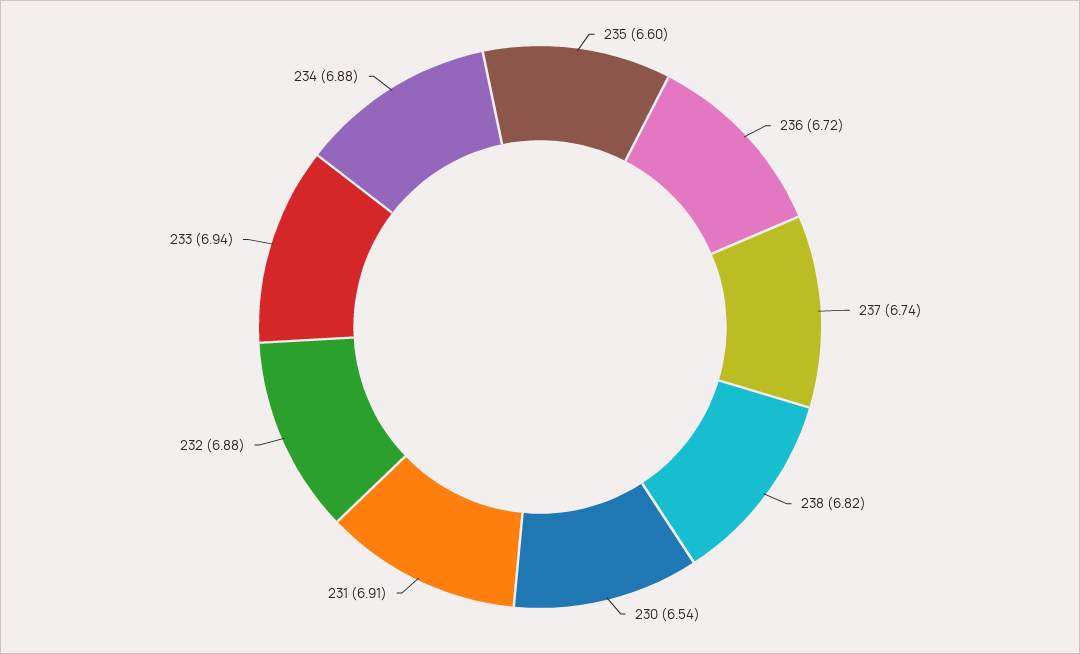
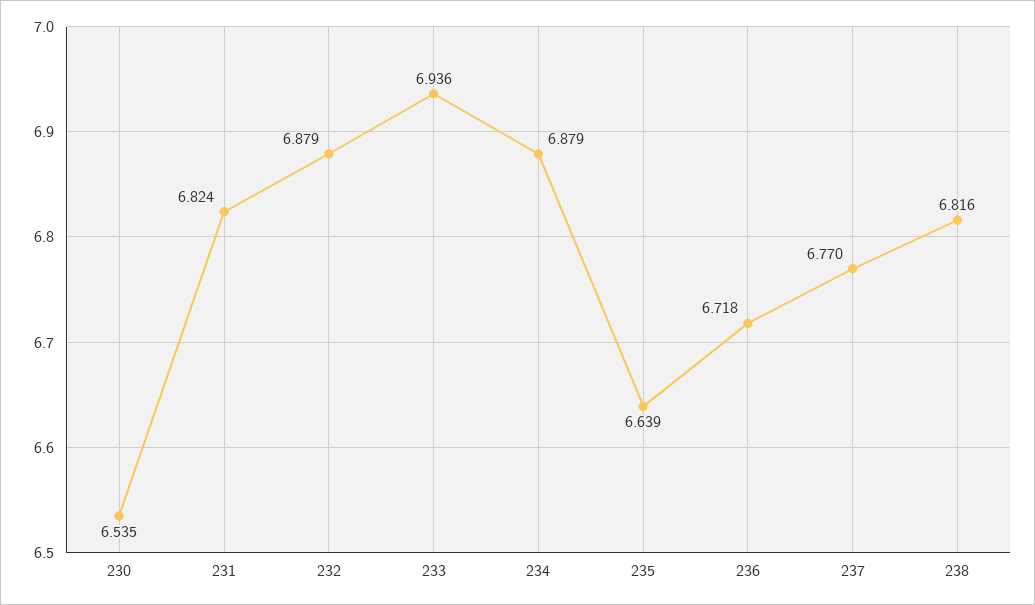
235: 6.6 -> 6.639
237: 6.74 -> 6.77
231: 6.91 -> 6.824

